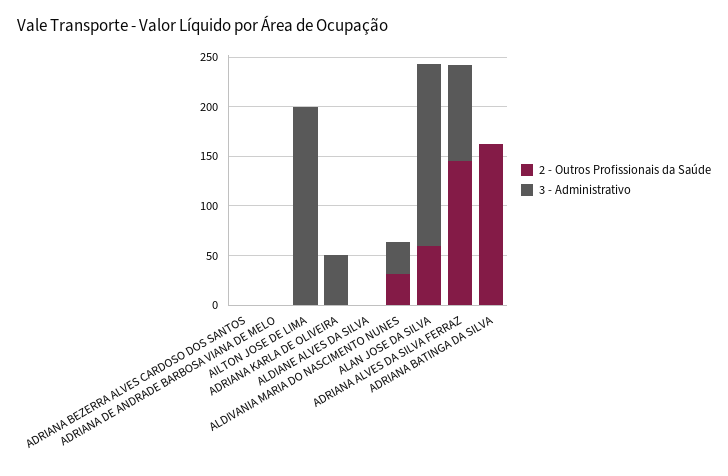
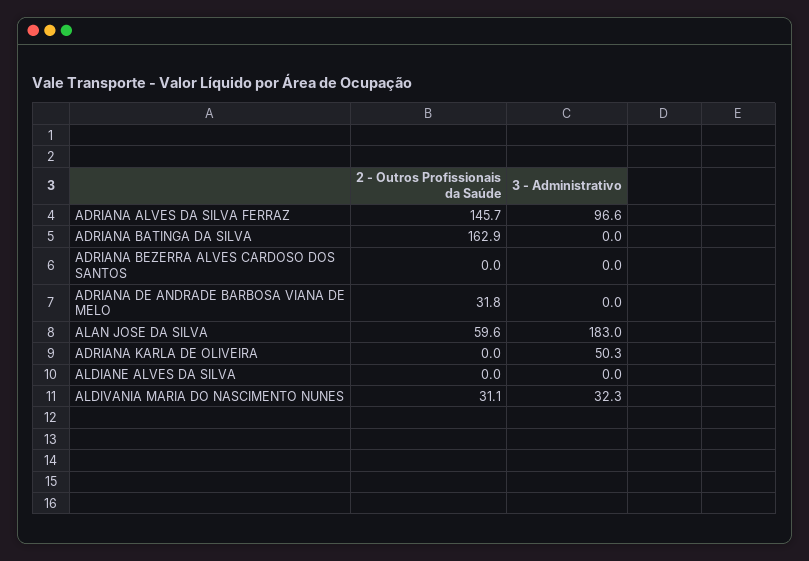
2 - Outros Profissionais da Saúde, ADRIANA DE ANDRADE BARBOSA VIANA DE MELO: 0 -> 31.8
2 - Outros Profissionais da Saúde, AILTON JOSE DE LIMA: 0 -> none
3 - Administrativo, AILTON JOSE DE LIMA: 200 -> none

